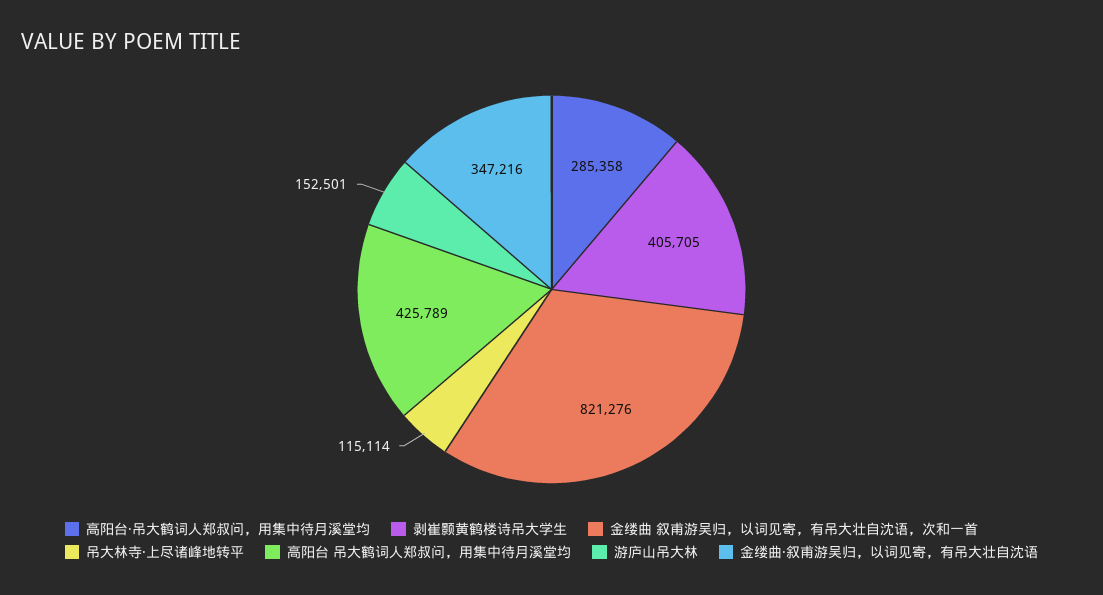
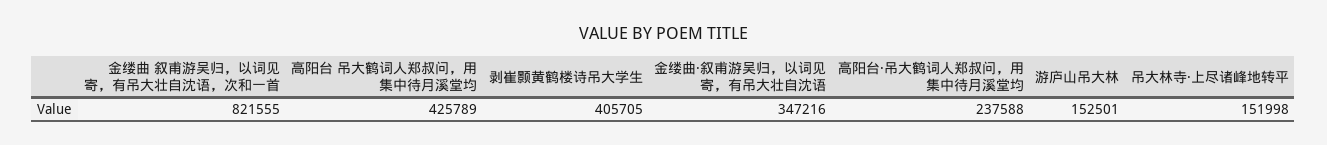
高阳台·吊大鹤词人郑叔问，用集中待月溪堂均: 285358 -> 237588
金缕曲 叙甫游吴归，以词见寄，有吊大壮自沈语，次和一首: 821276 -> 821555
吊大林寺·上尽诸峰地转平: 115114 -> 151998

